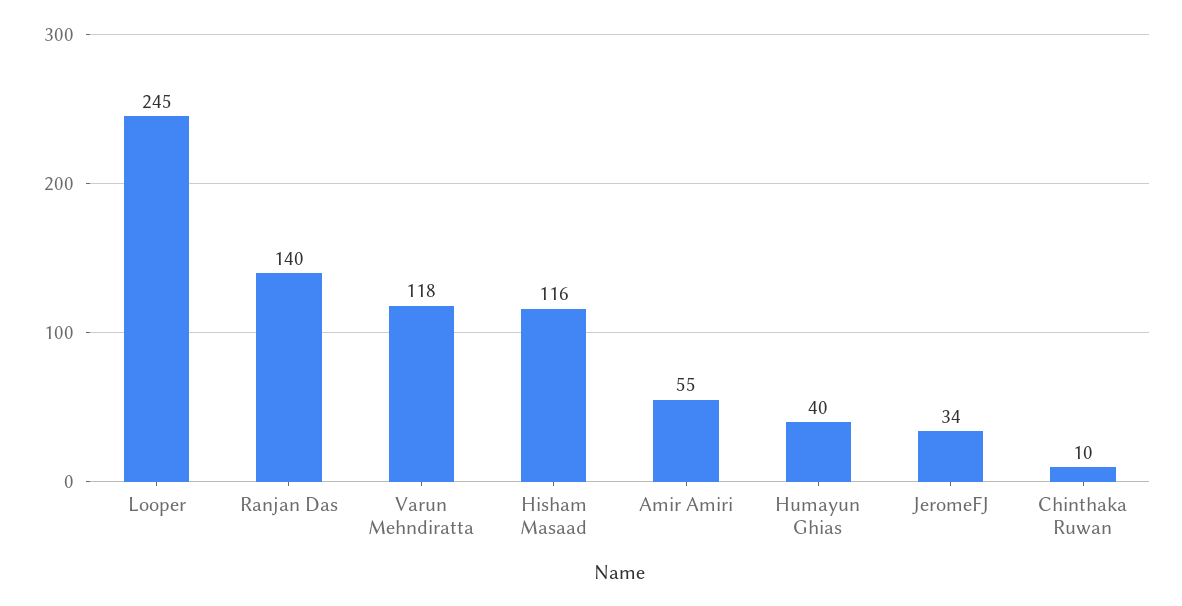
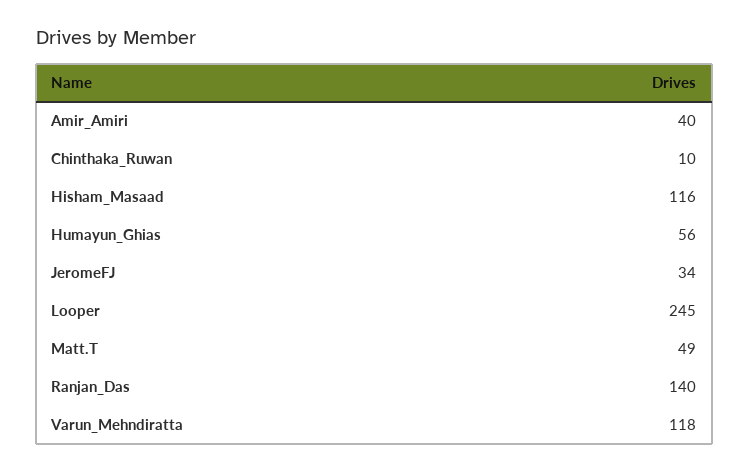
Amir Amiri: 55 -> 40
Humayun Ghias: 40 -> 56
Matt.T: none -> 49

